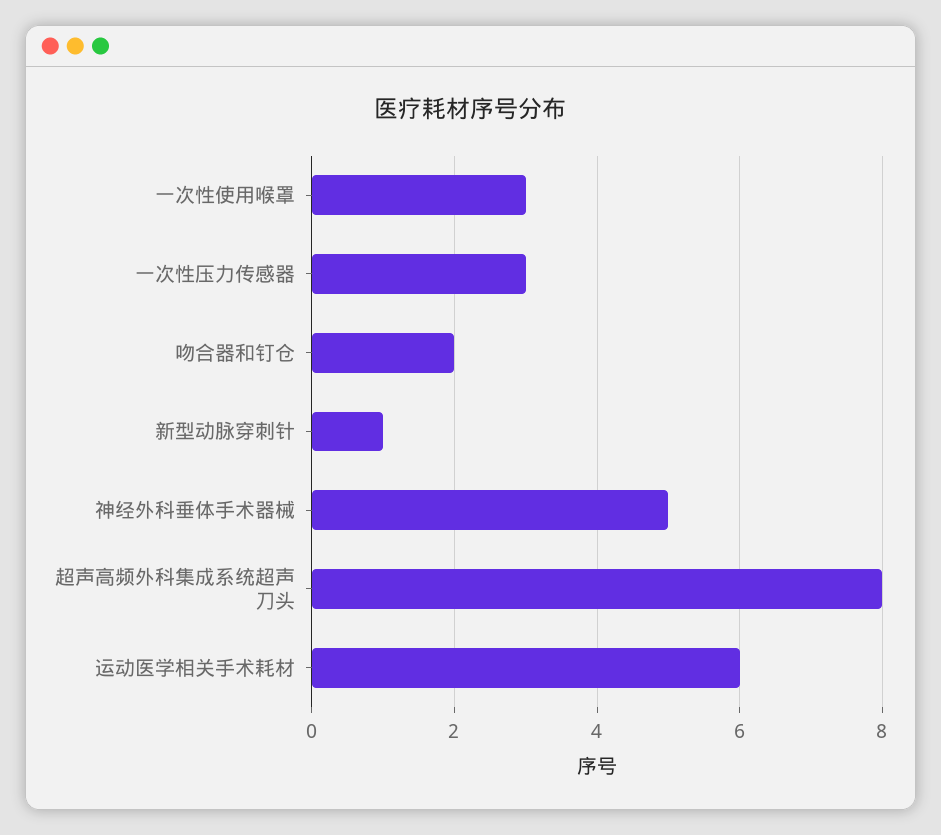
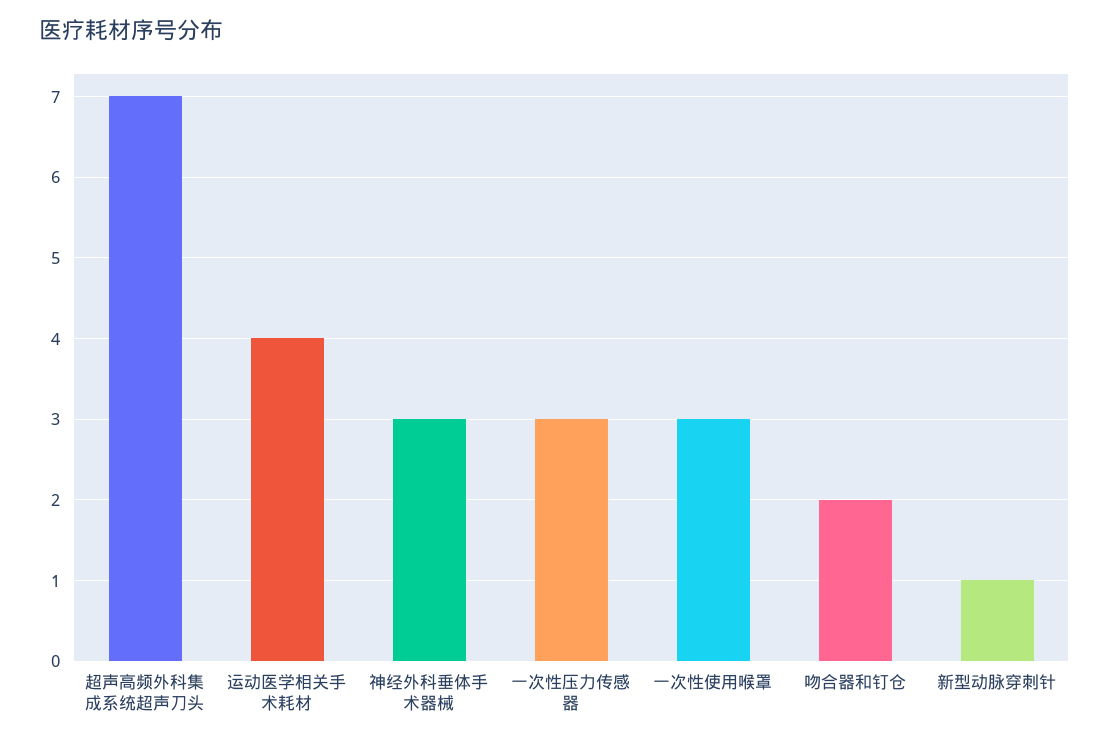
神经外科垂体手术器械: 5 -> 3
超声高频外科集成系统超声刀头: 8 -> 7
运动医学相关手术耗材: 6 -> 4

